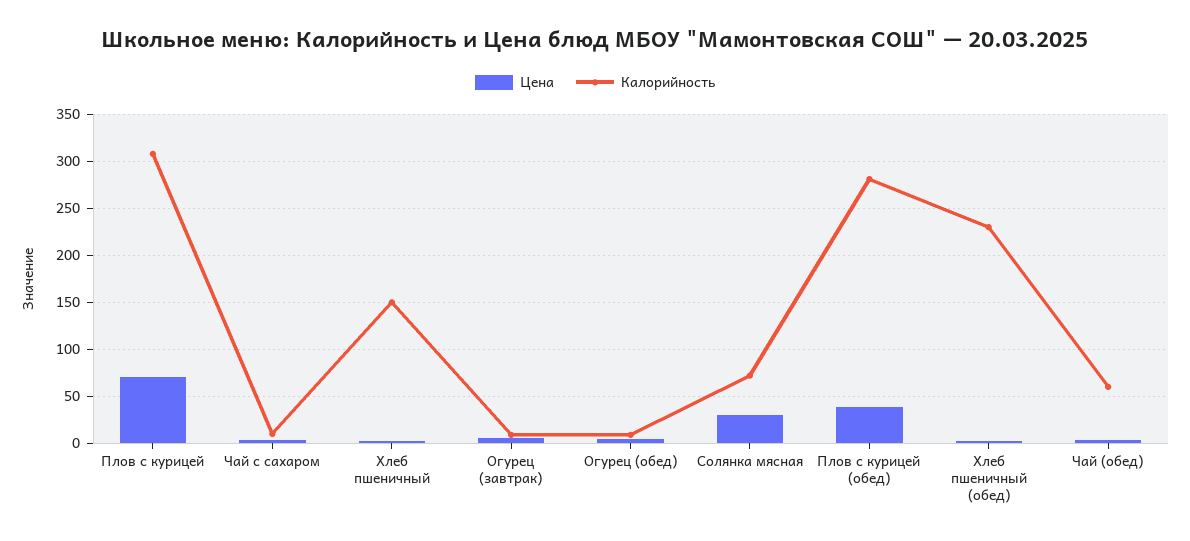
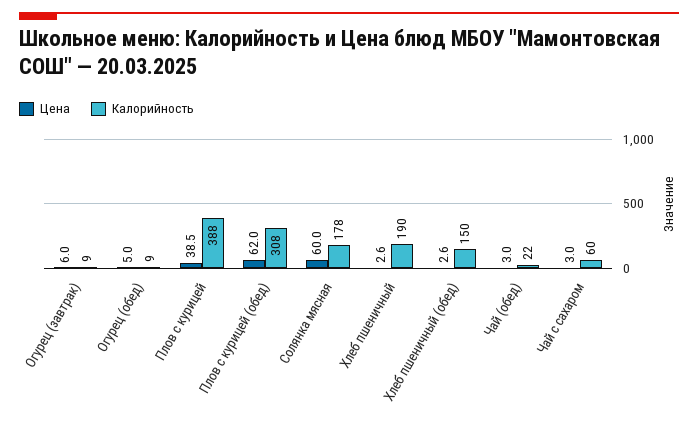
Цена, Плов с курицей: 70 -> 38.5
Калорийность, Плов с курицей: 310 -> 388
Калорийность, Чай с сахаром: 10 -> 60
Калорийность, Хлеб пшеничный: 150 -> 190
Цена, Солянка мясная: 30 -> 60
Калорийность, Солянка мясная: 70 -> 178
Цена, Плов с курицей (обед): 40 -> 62
Калорийность, Плов с курицей (обед): 280 -> 308
Калорийность, Хлеб пшеничный (обед): 230 -> 150
Калорийность, Чай (обед): 60 -> 22

